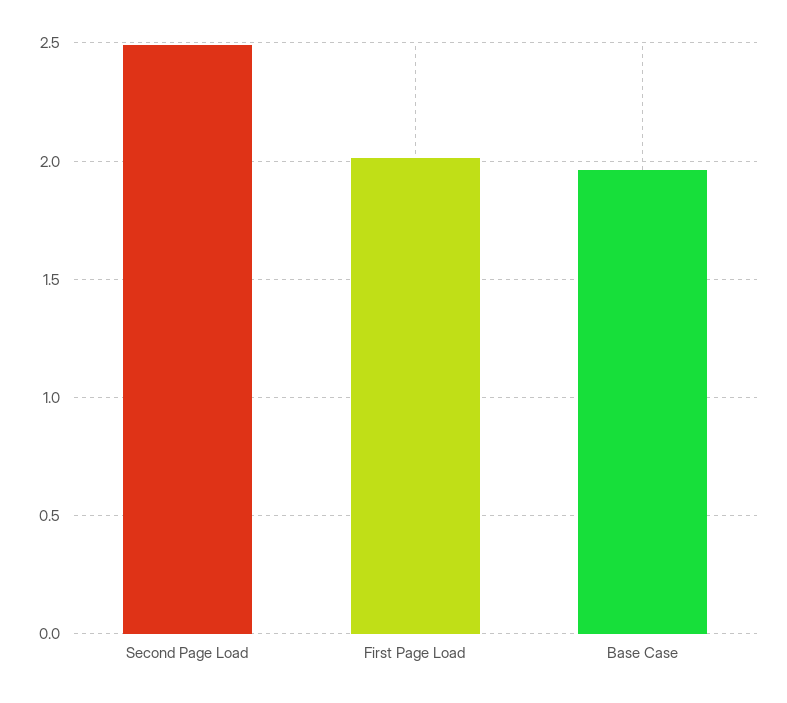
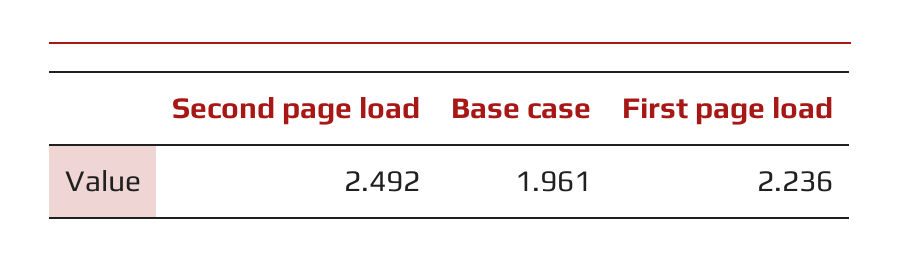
First Page Load: 2 -> 2.236

